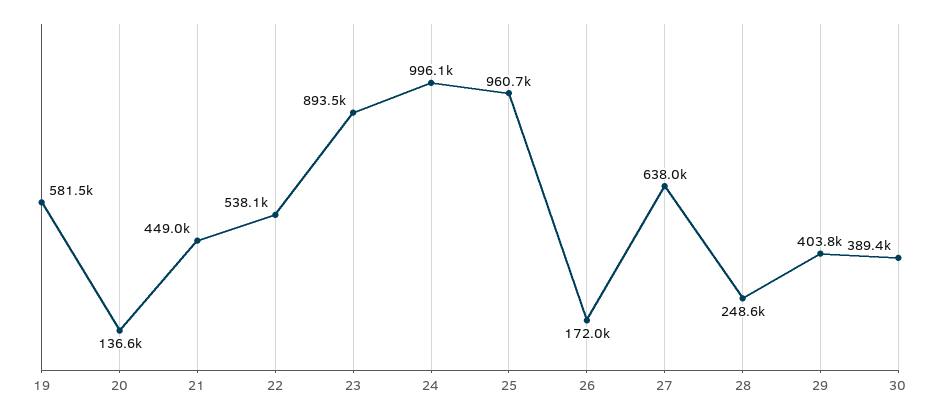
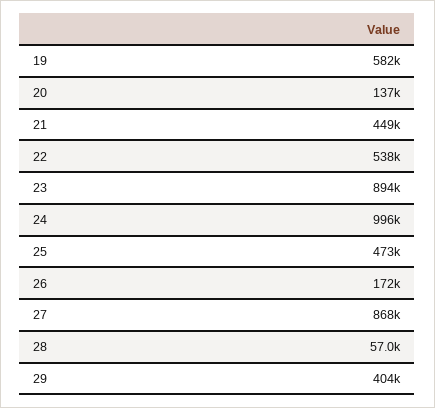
25: 960700 -> 473000
27: 638000 -> 868000
28: 248600 -> 57000
30: 389400 -> none

